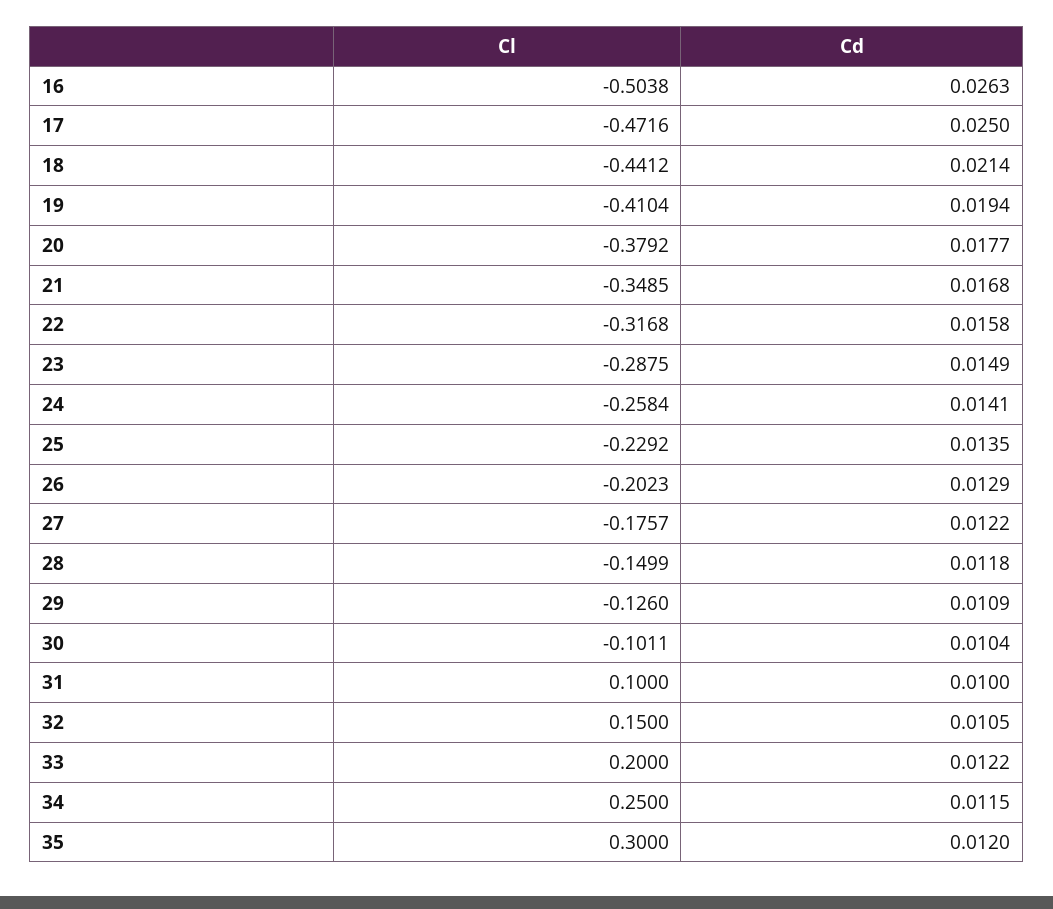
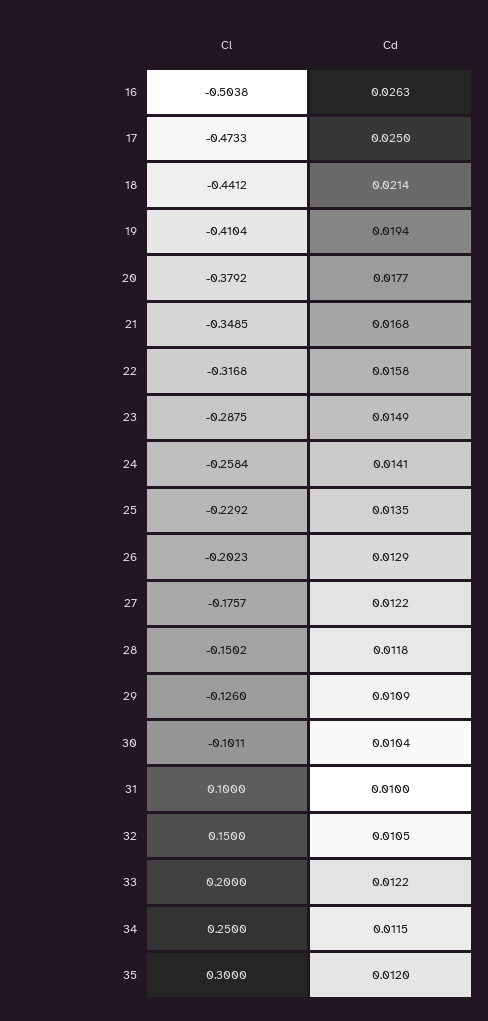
Cl, 17: -0.4716 -> -0.4733
Cl, 28: -0.1499 -> -0.1502

